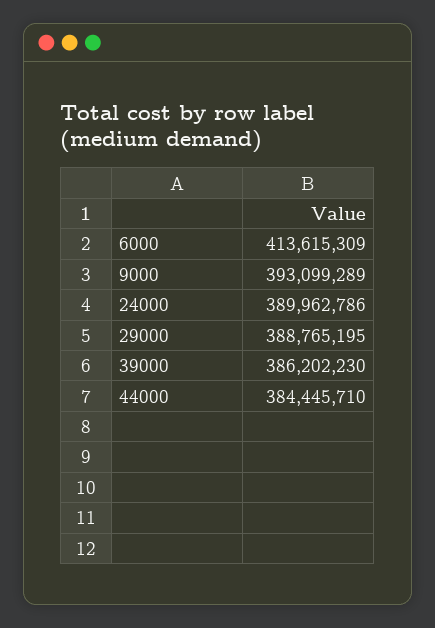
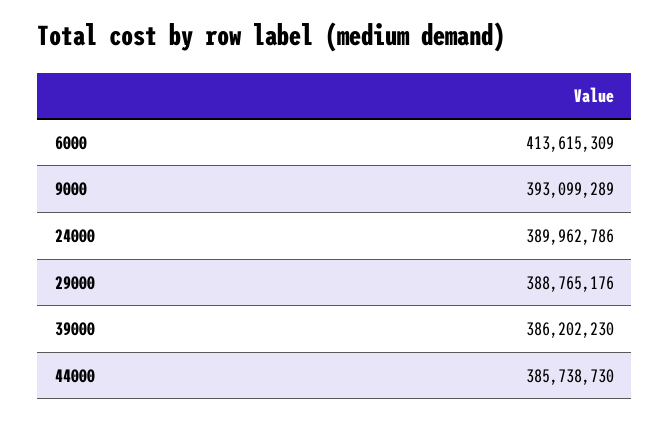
29000: 388765195 -> 388765176
44000: 384445710 -> 385738730

